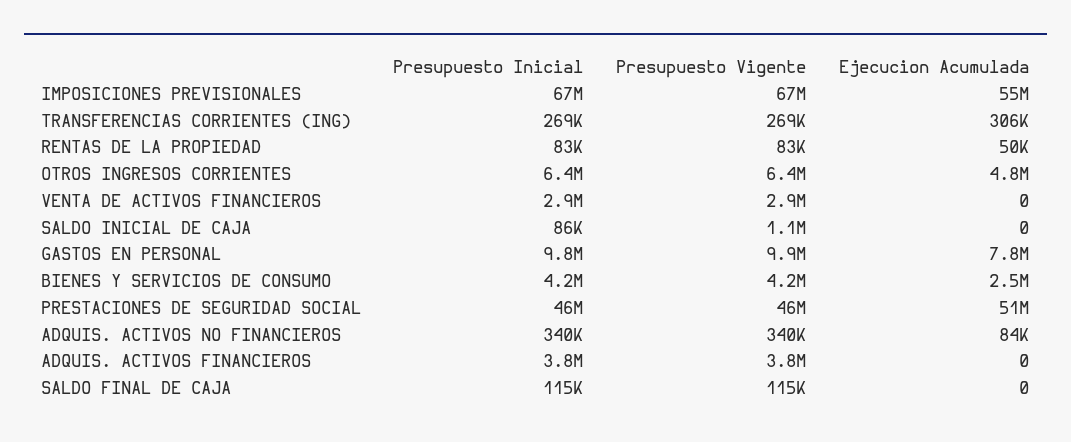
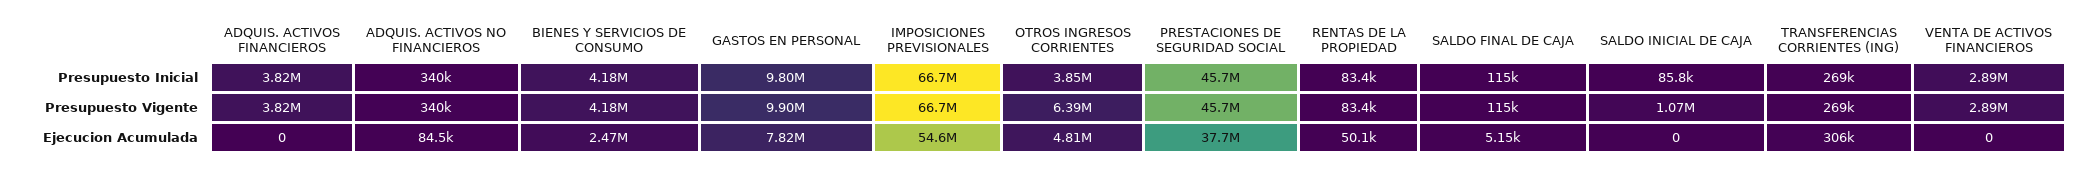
Presupuesto Inicial, OTROS INGRESOS CORRIENTES: 6400000 -> 3850000
Ejecucion Acumulada, PRESTACIONES DE SEGURIDAD SOCIAL: 51000000 -> 37700000
Ejecucion Acumulada, SALDO FINAL DE CAJA: 0 -> 5150

